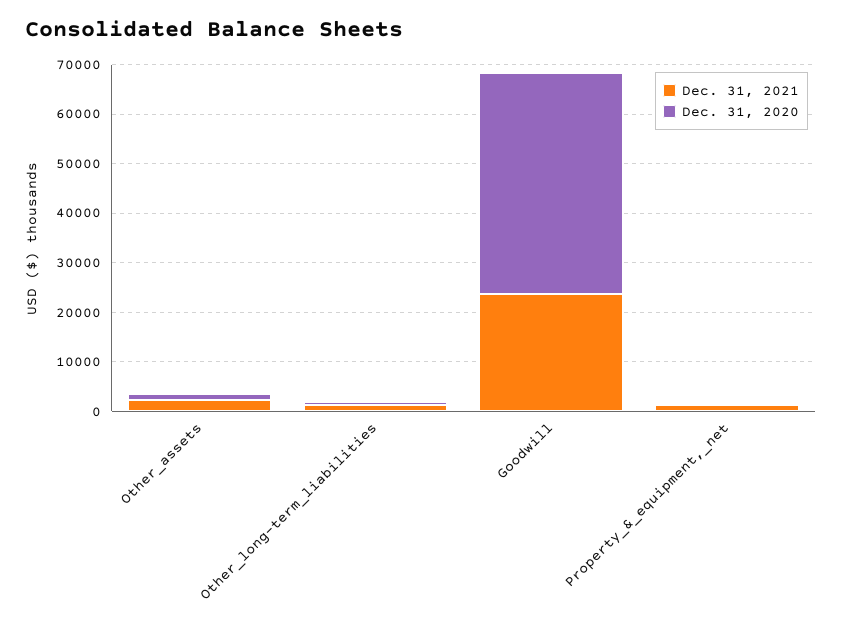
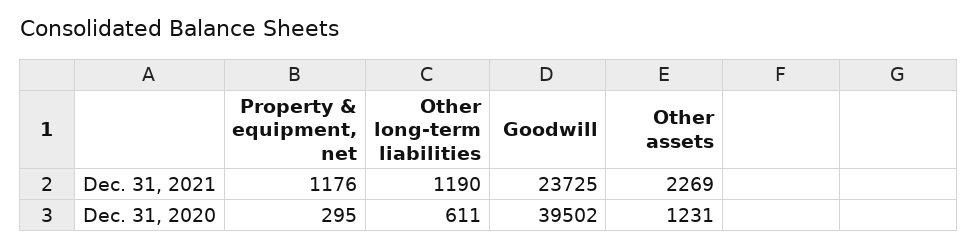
Dec. 31, 2020, Goodwill: 44000 -> 39502

